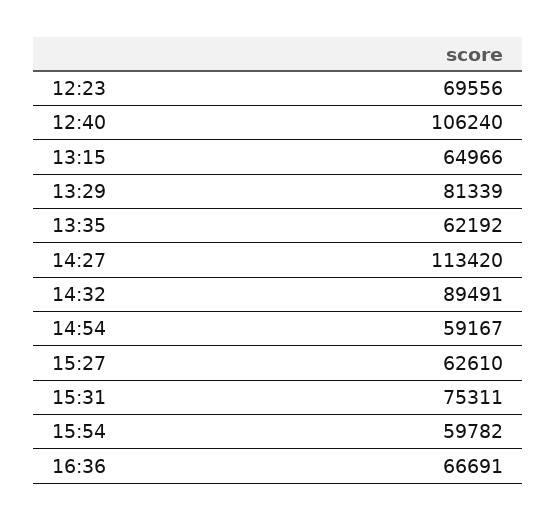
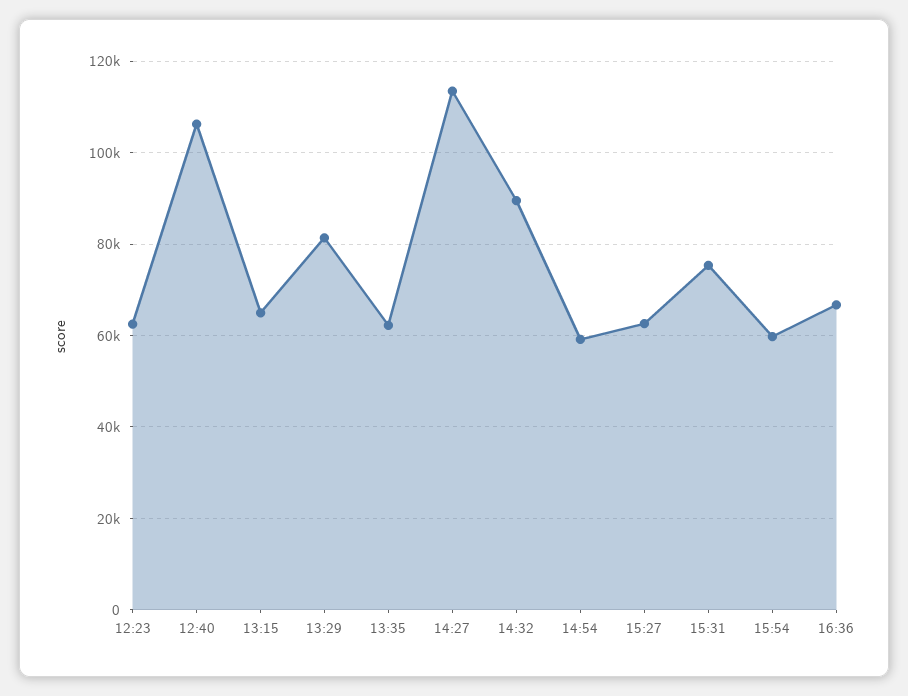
12:23: 69556 -> 62000

